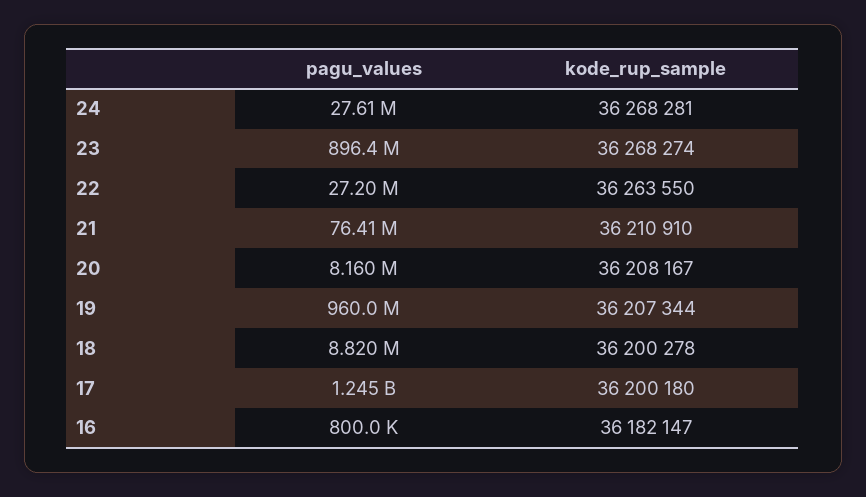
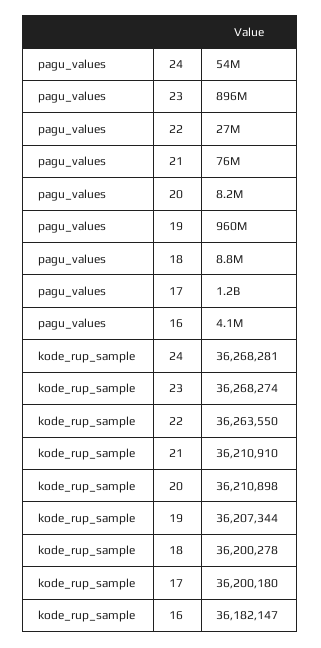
pagu_values, 24: 27610000 -> 54000000
kode_rup_sample, 20: 36208167 -> 36210898
pagu_values, 16: 800000 -> 4100000

